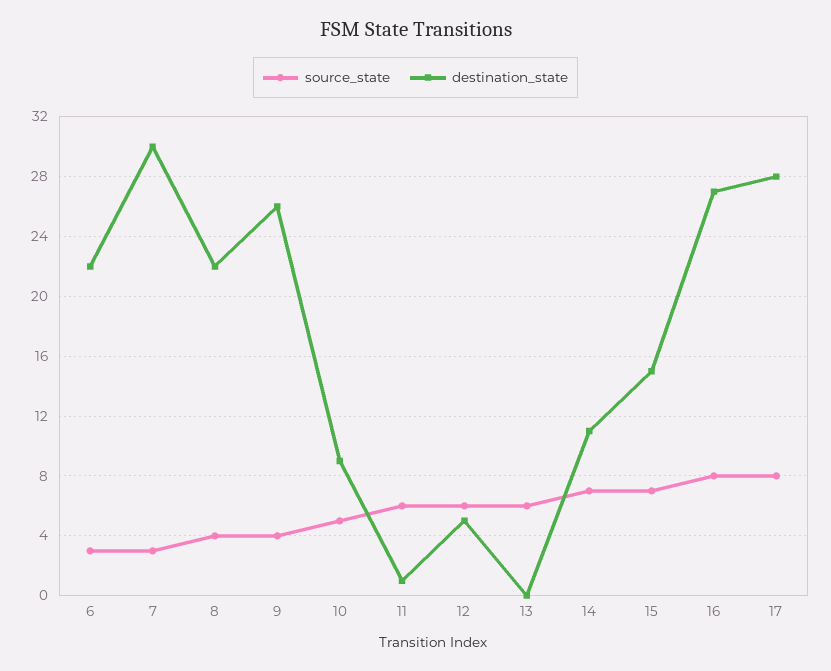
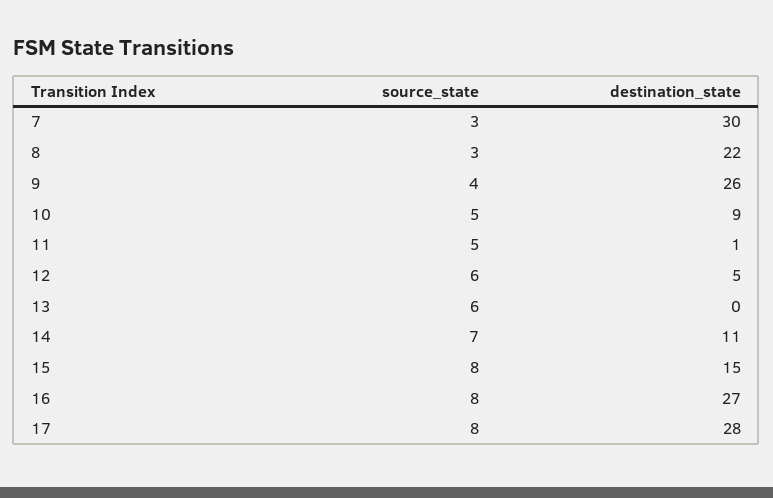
source_state, 6: 3 -> none
destination_state, 6: 22 -> none
source_state, 8: 4 -> 3
source_state, 11: 6 -> 5
source_state, 15: 7 -> 8

